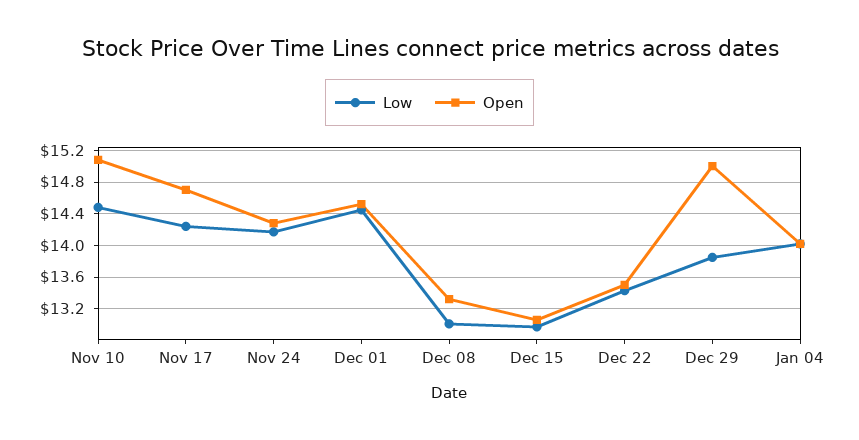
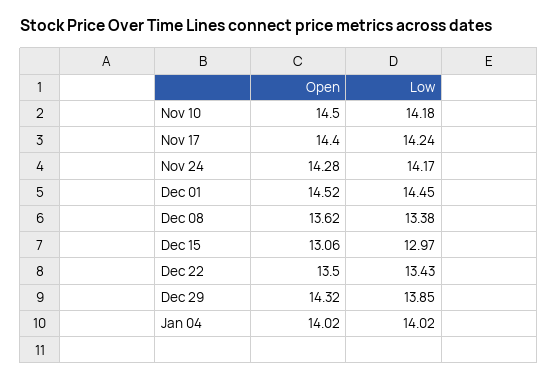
Low, Nov 10: 14.5 -> 14.18
Open, Nov 10: 15.1 -> 14.5
Open, Nov 17: 14.7 -> 14.4
Low, Dec 08: 13 -> 13.38
Open, Dec 08: 13.3 -> 13.62
Open, Dec 29: 15 -> 14.32

